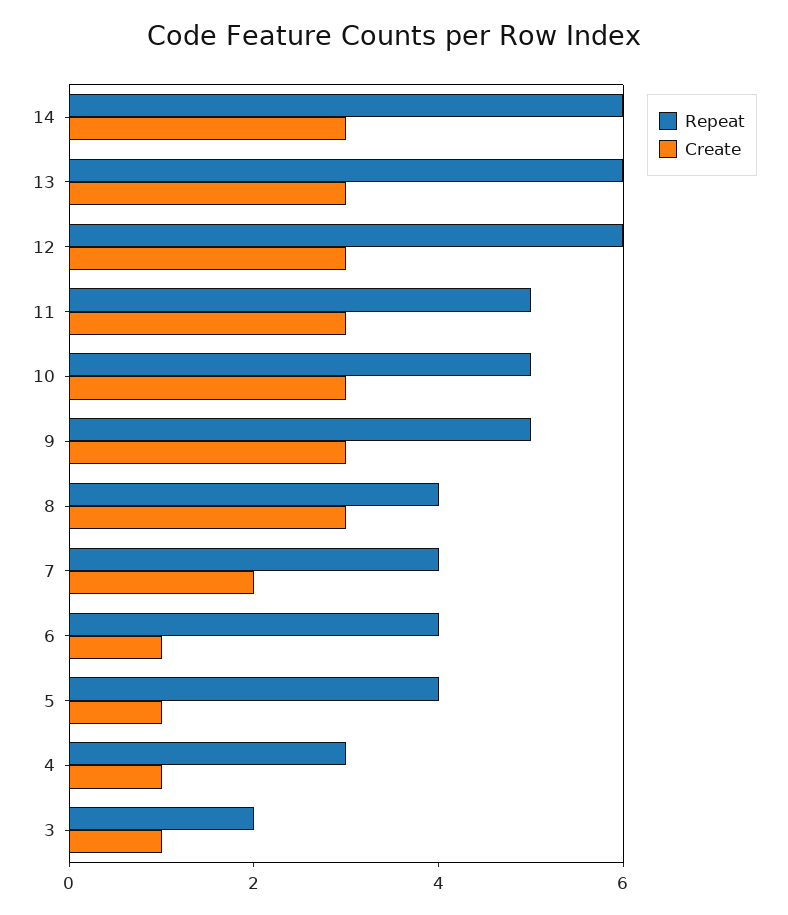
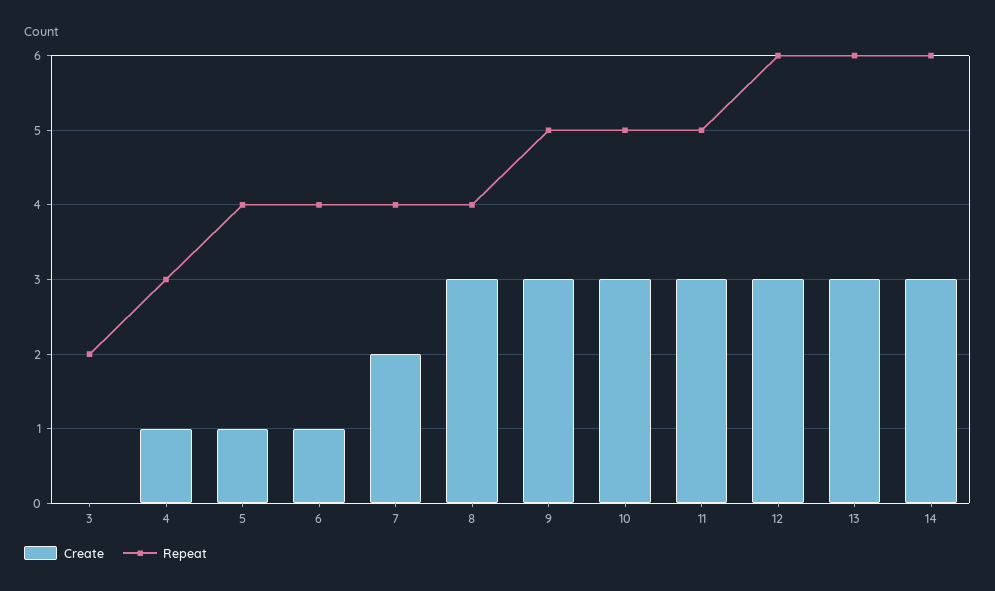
Create, 3: 1 -> 0

